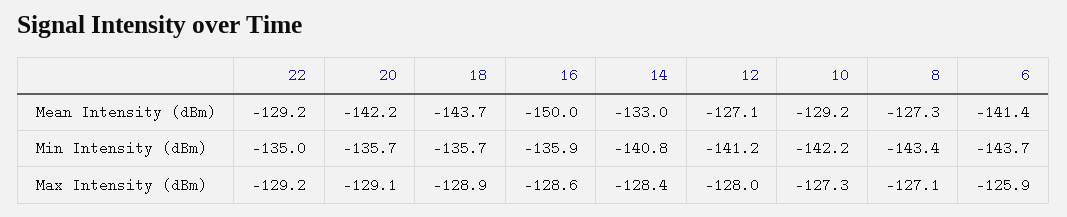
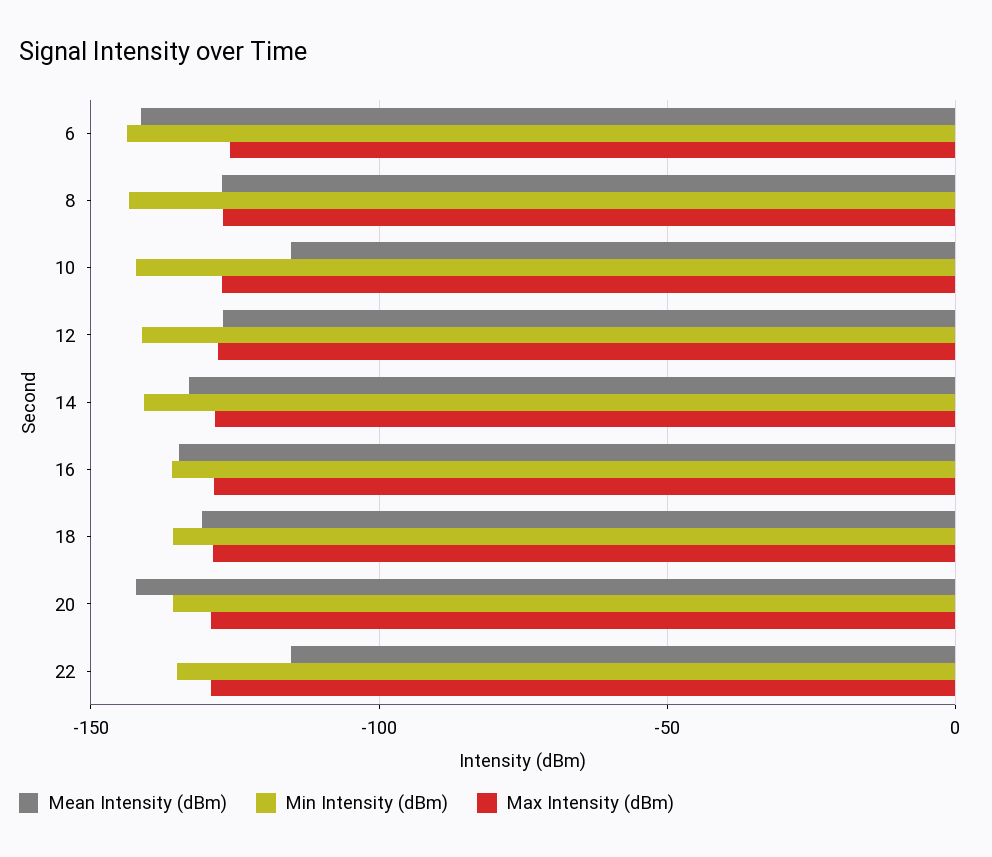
Mean Intensity (dBm), 22: -129.2 -> -115
Mean Intensity (dBm), 18: -143.7 -> -130
Mean Intensity (dBm), 16: -150 -> -135
Mean Intensity (dBm), 10: -129.2 -> -115

